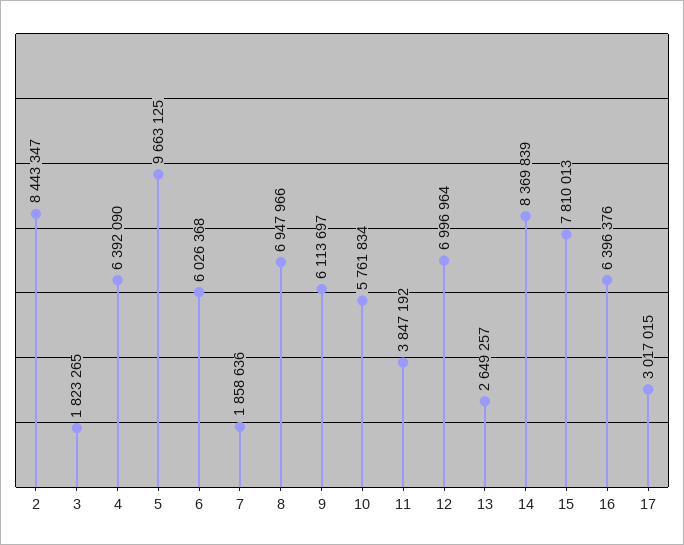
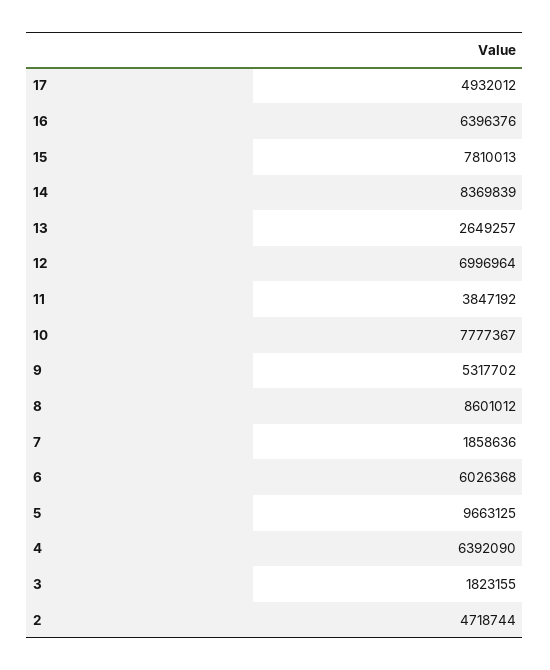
2: 8443347 -> 4718744
3: 1823265 -> 1823155
8: 6947966 -> 8601012
9: 6113697 -> 5317702
10: 5761834 -> 7777367
17: 3017015 -> 4932012

